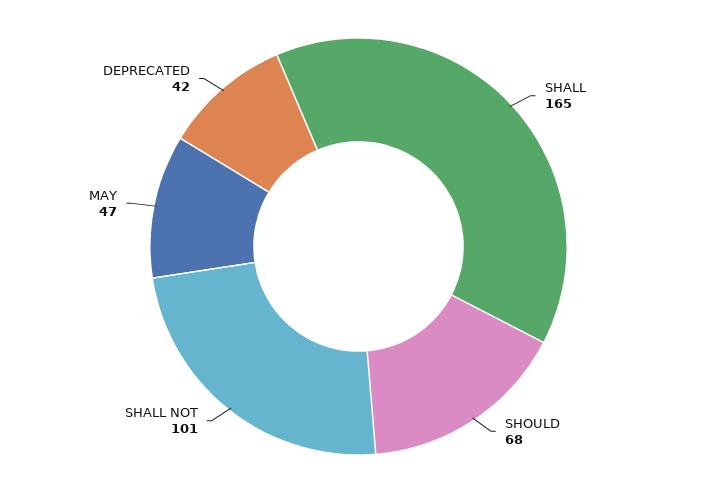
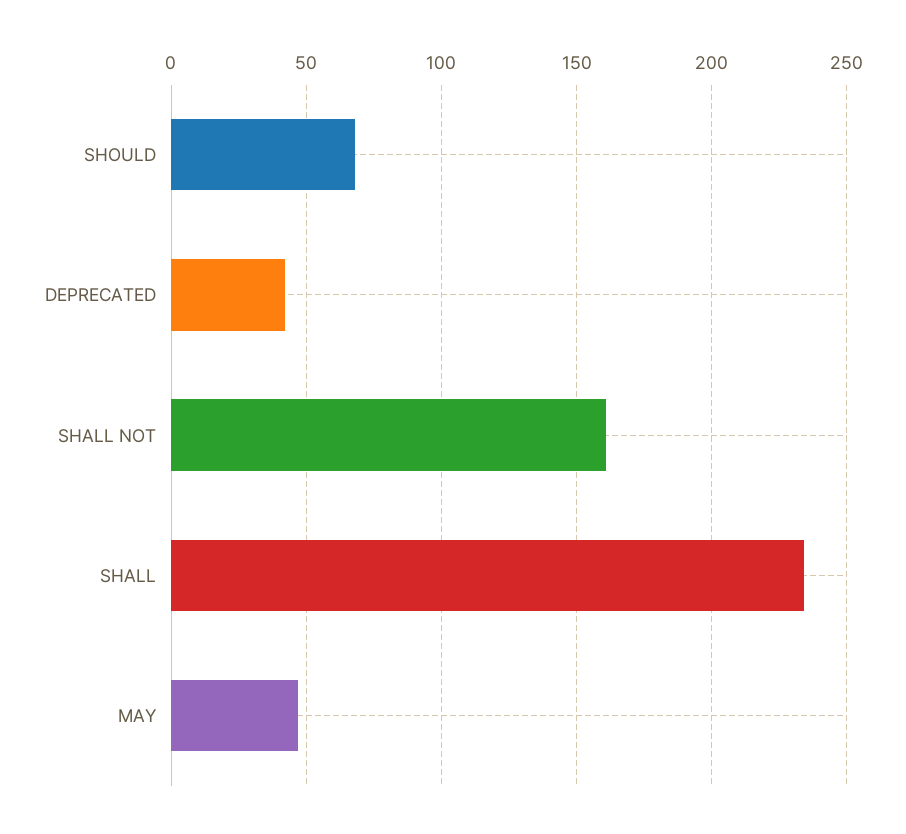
SHALL: 165 -> 235
SHALL NOT: 101 -> 160

